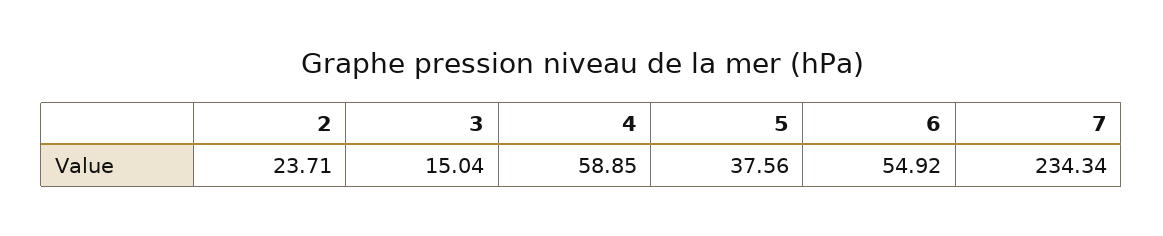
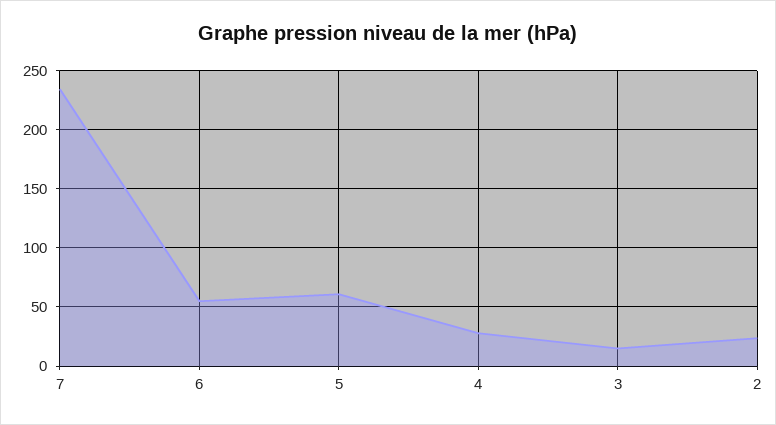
4: 58.85 -> 30
5: 37.56 -> 60

